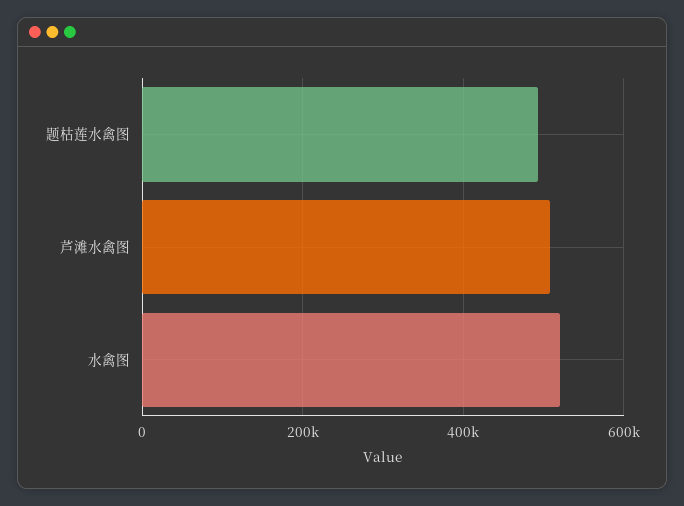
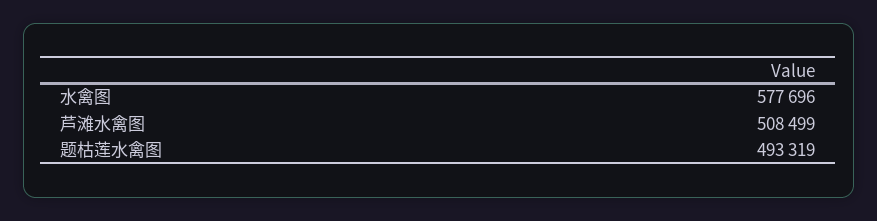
水禽图: 520000 -> 577696

